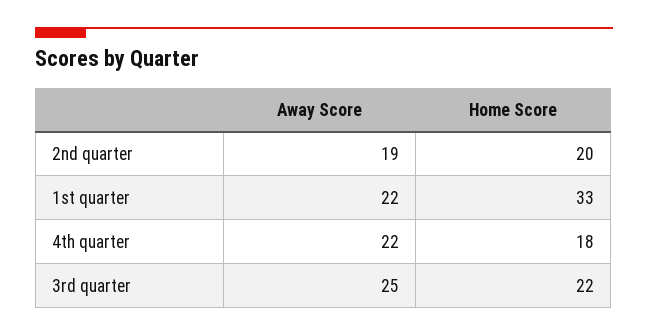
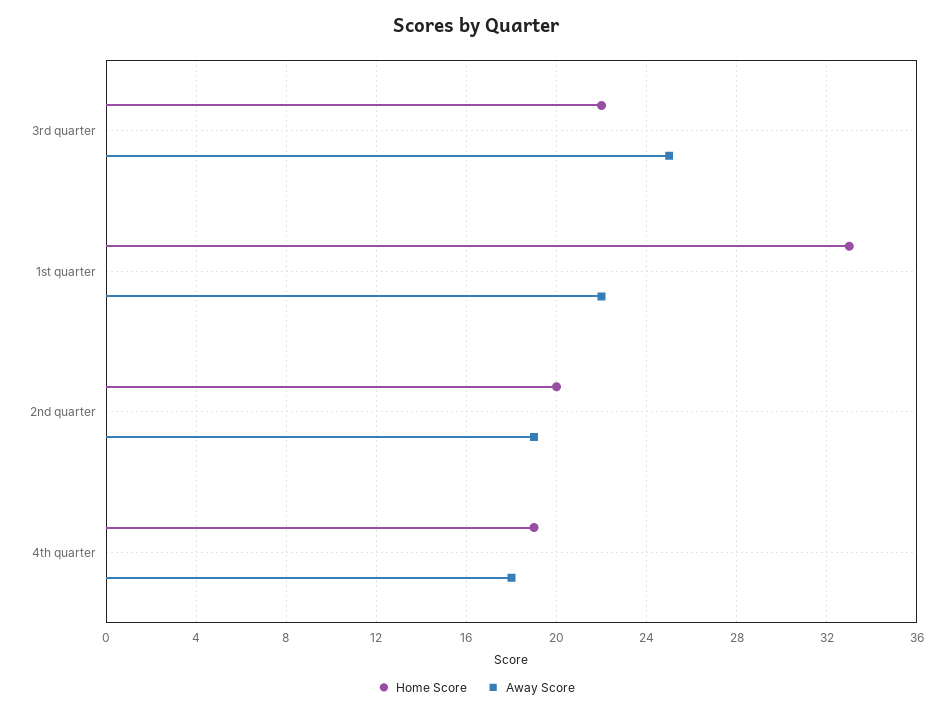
Away Score, 4th quarter: 22 -> 18
Home Score, 4th quarter: 18 -> 19

